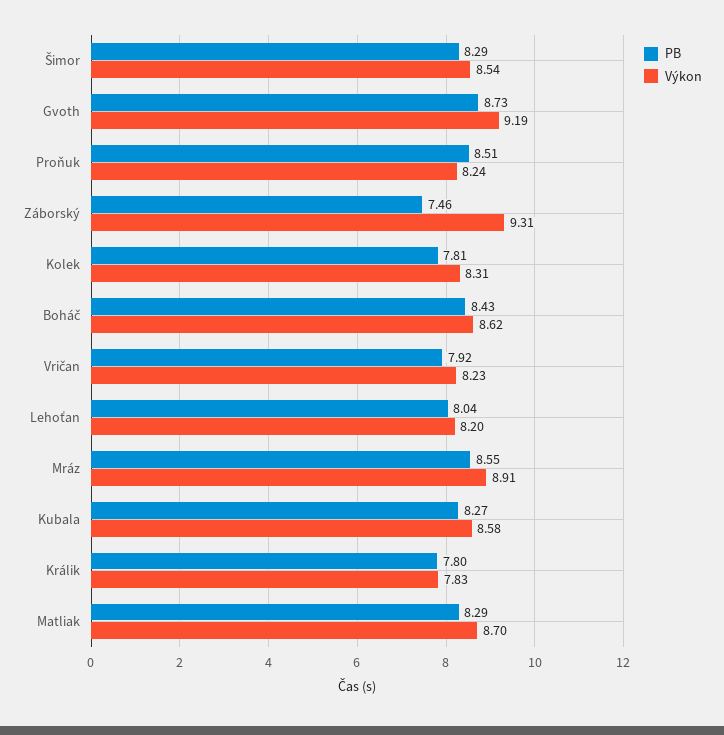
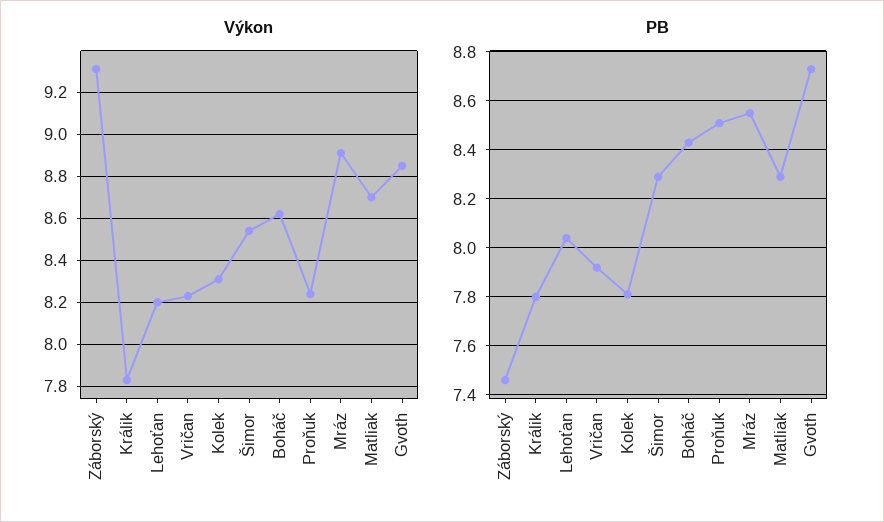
Výkon, Gvoth: 9.19 -> 8.85
PB, Kubala: 8.27 -> none
Výkon, Kubala: 8.58 -> none

